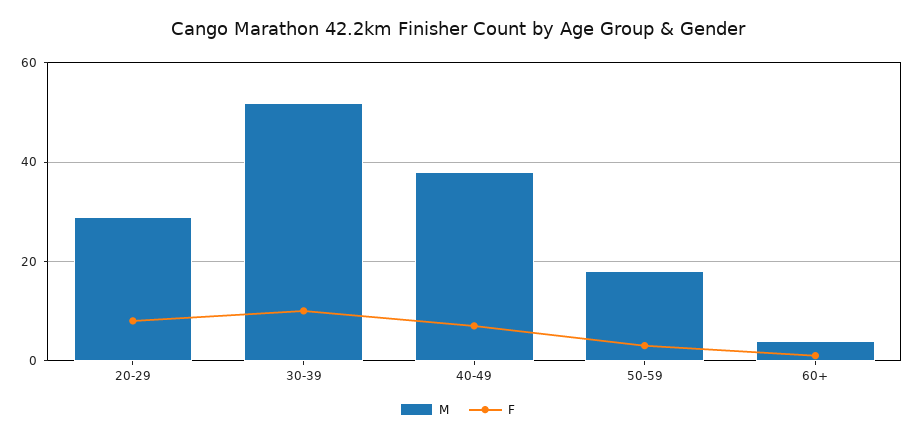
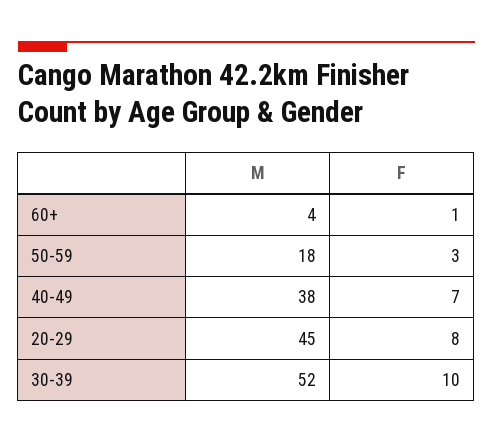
M, 20-29: 30 -> 45

